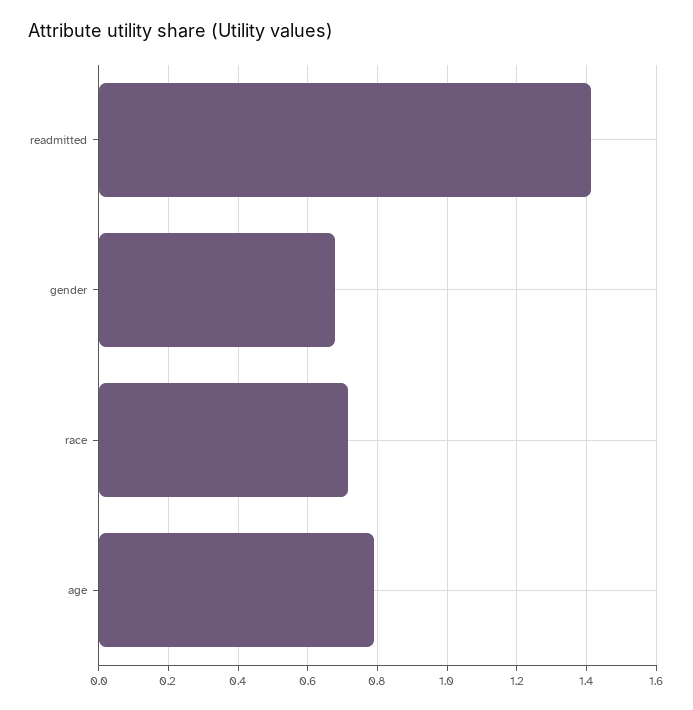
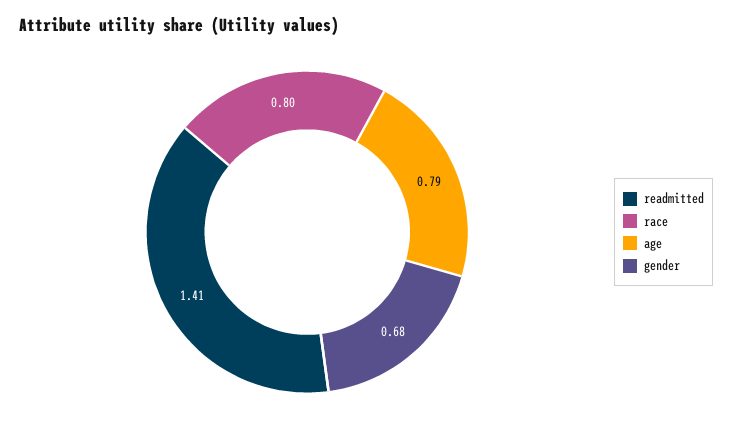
race: 0.72 -> 0.8

